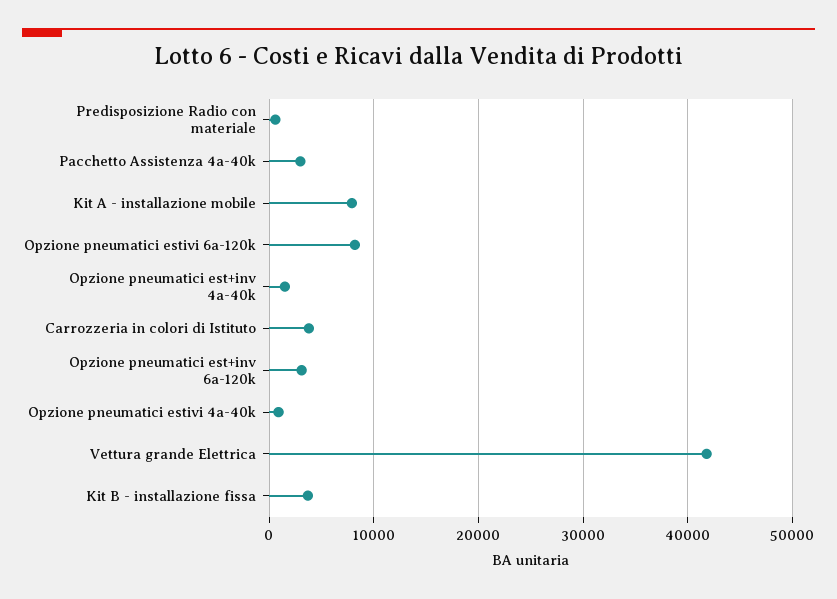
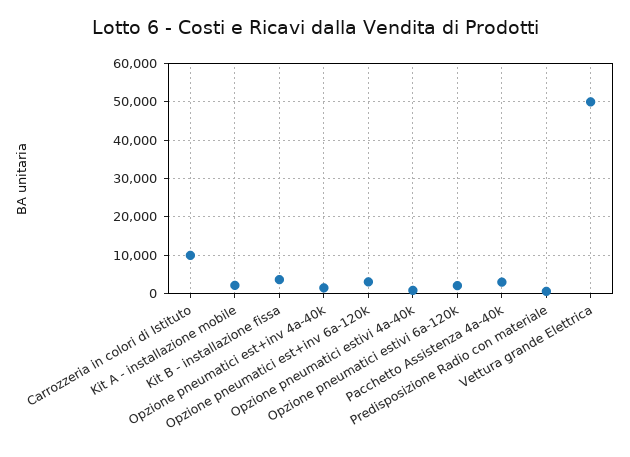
Kit A - installazione mobile: 8000 -> 2000
Opzione pneumatici estivi 6a-120k: 8000 -> 2000
Carrozzeria in colori di Istituto: 4000 -> 10000
Vettura grande Elettrica: 42000 -> 50000

